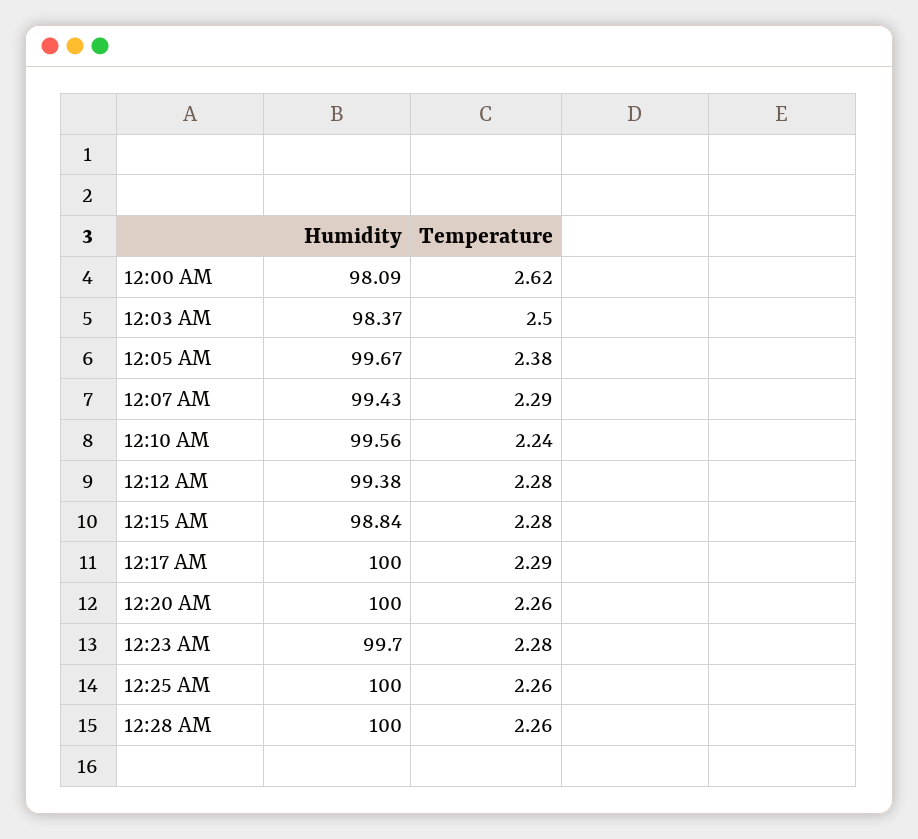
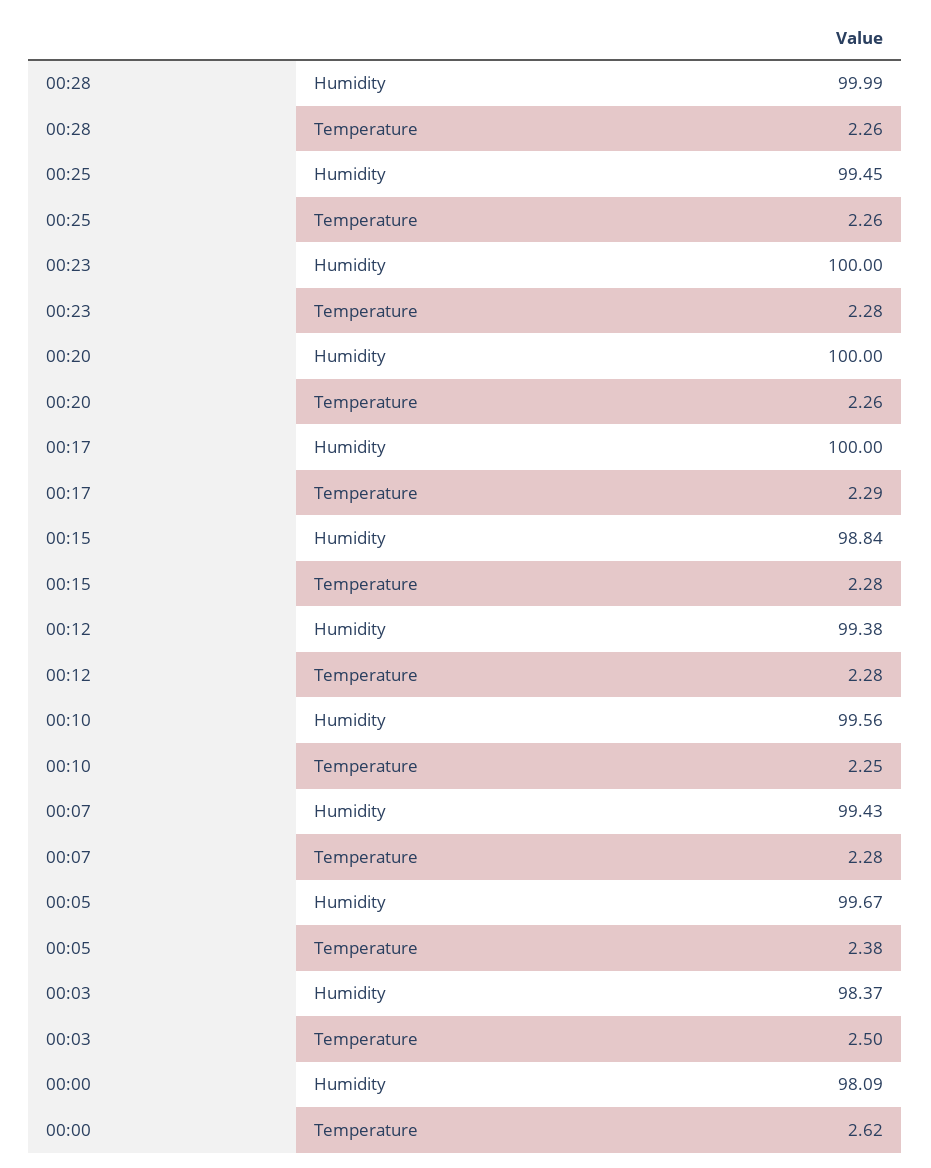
Temperature, 12:07 AM: 2.29 -> 2.28
Temperature, 12:10 AM: 2.24 -> 2.25
Humidity, 12:23 AM: 99.7 -> 100
Humidity, 12:25 AM: 100 -> 99.45
Humidity, 12:28 AM: 100 -> 99.99

